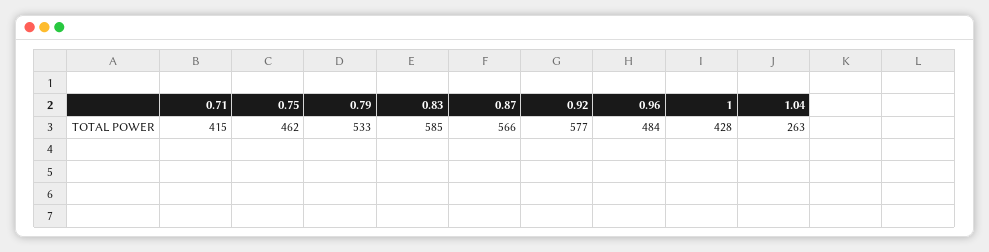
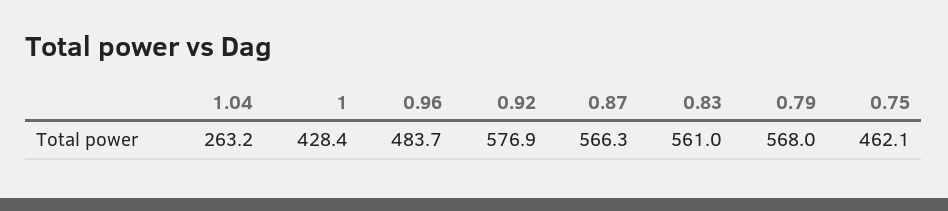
0.71: 415 -> none
0.79: 533 -> 568
0.83: 585 -> 561

